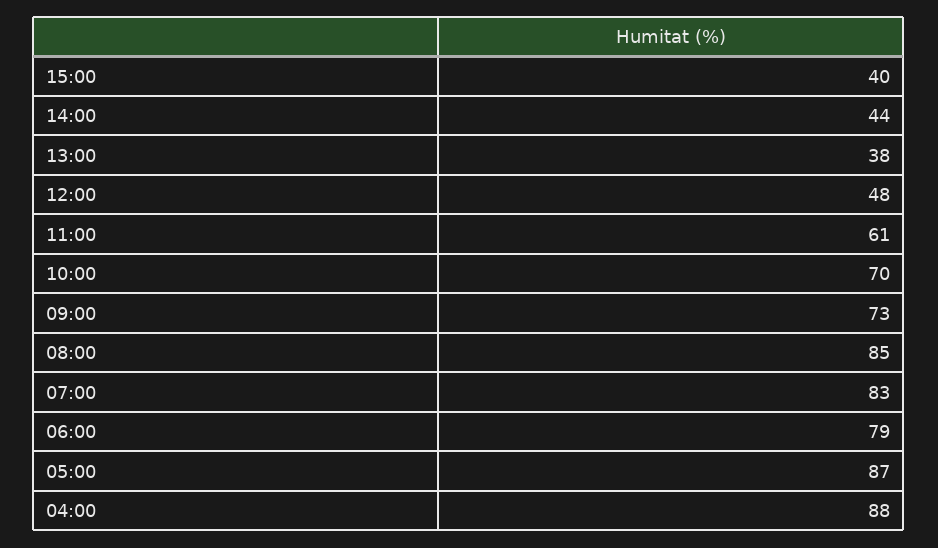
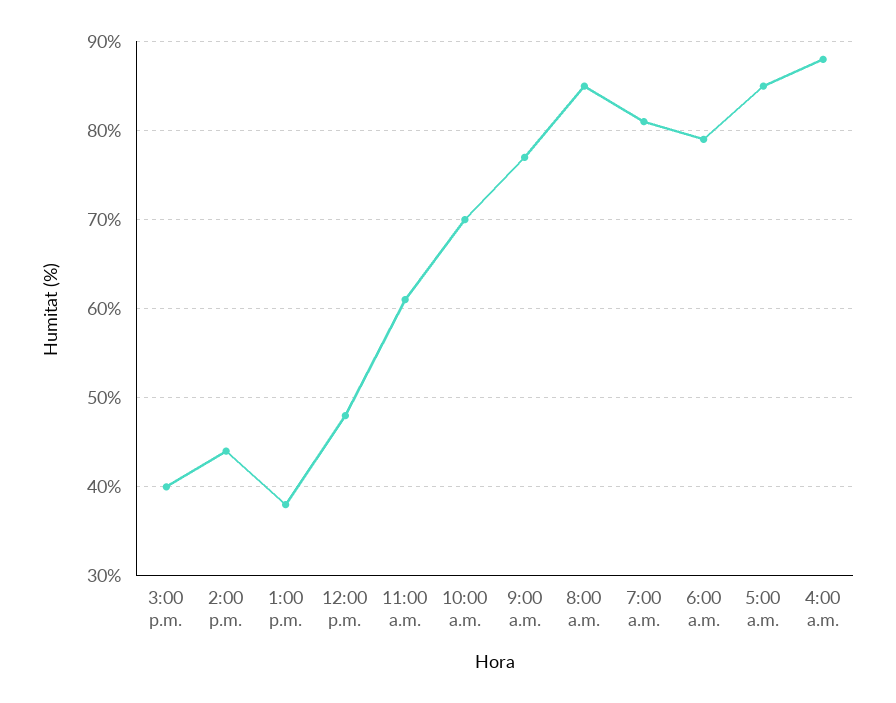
09:00: 73 -> 77
07:00: 83 -> 81
05:00: 87 -> 85

